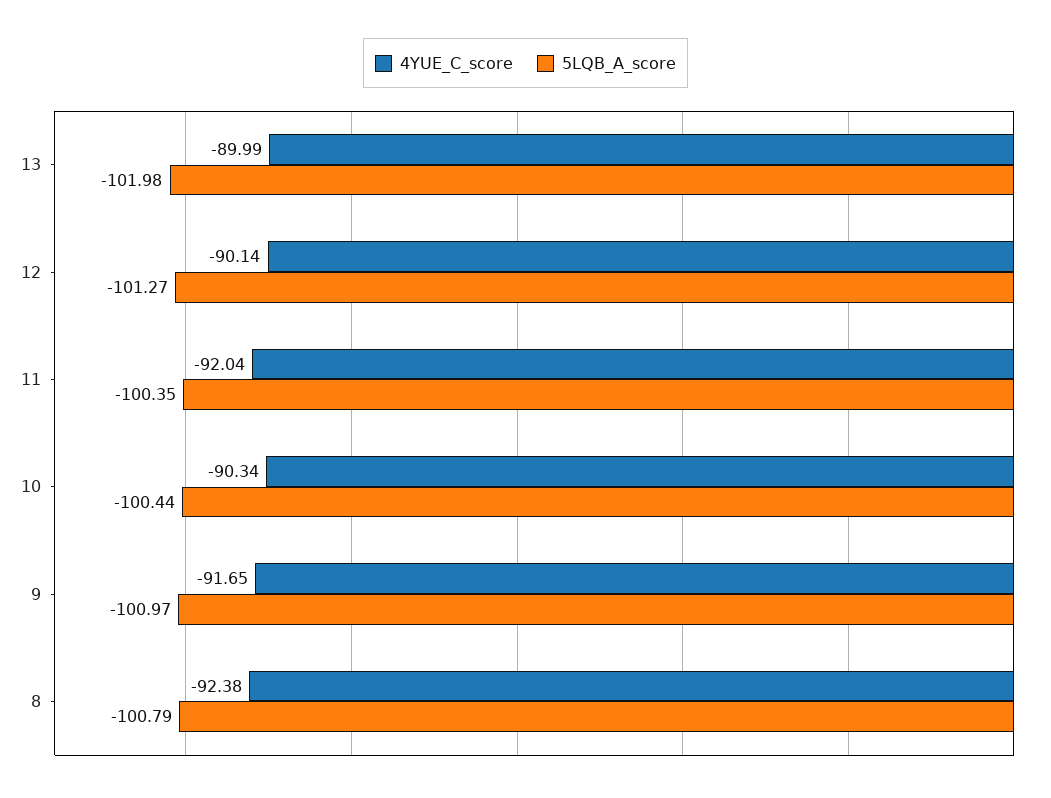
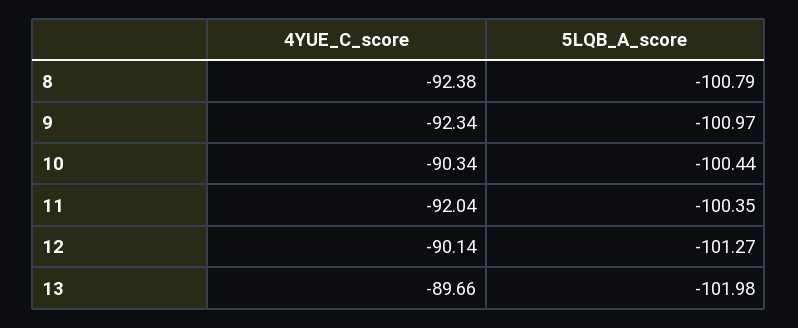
4YUE_C_score, 13: -89.99 -> -89.66
4YUE_C_score, 9: -91.65 -> -92.34

